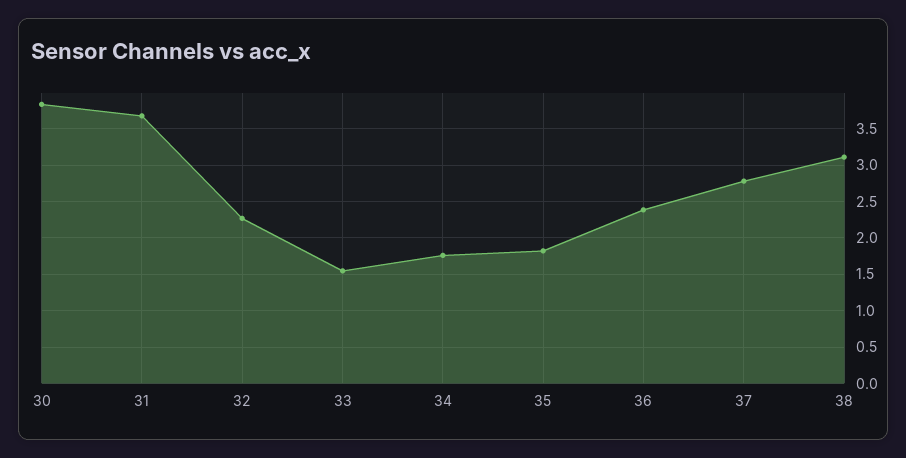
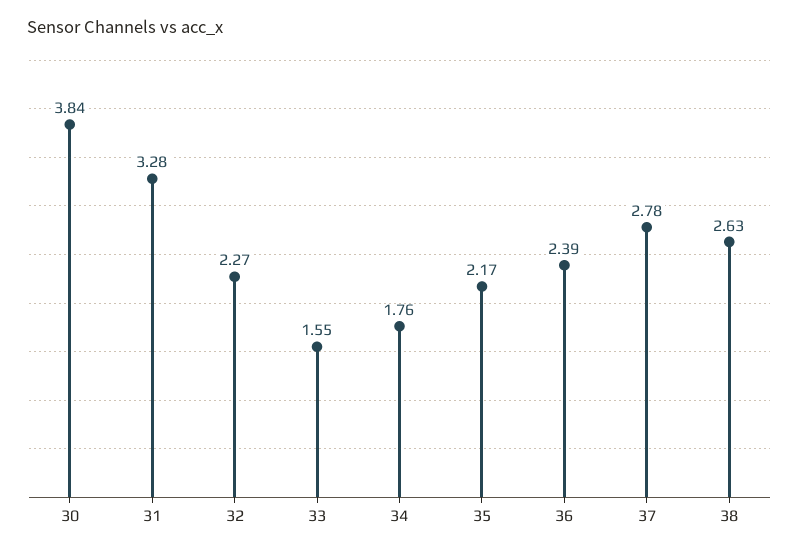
31: 3.7 -> 3.28
35: 1.8 -> 2.17
38: 3.1 -> 2.63

